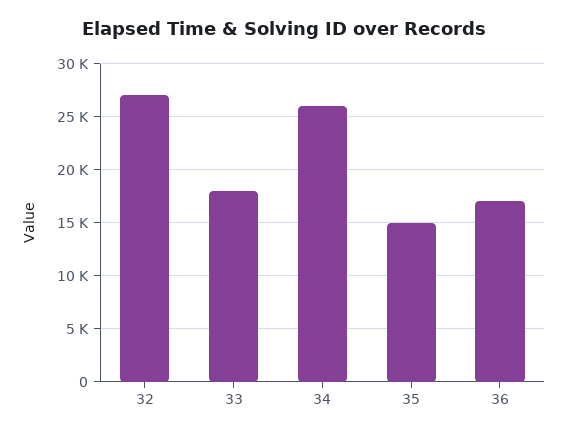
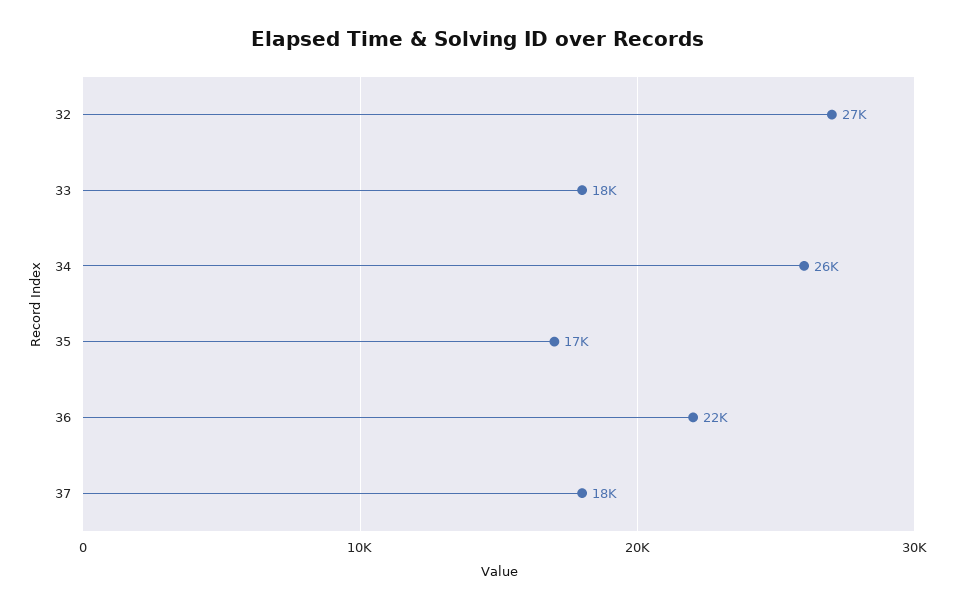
35: 15000 -> 17000
36: 17000 -> 22000
37: none -> 18000

